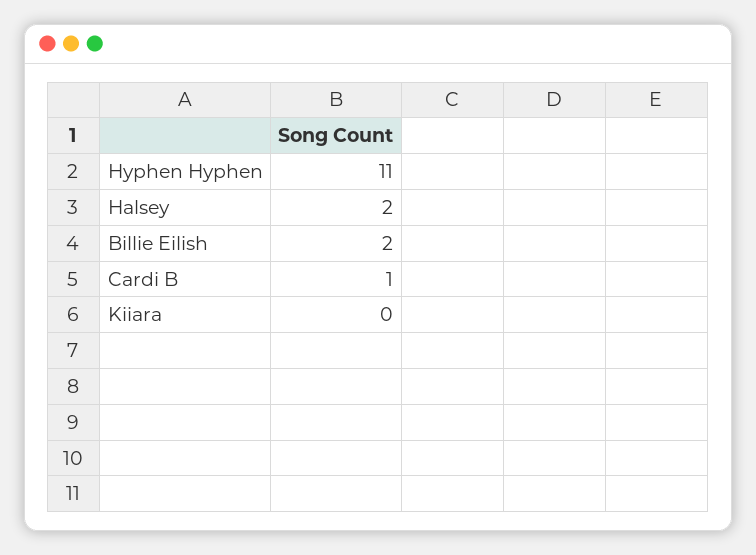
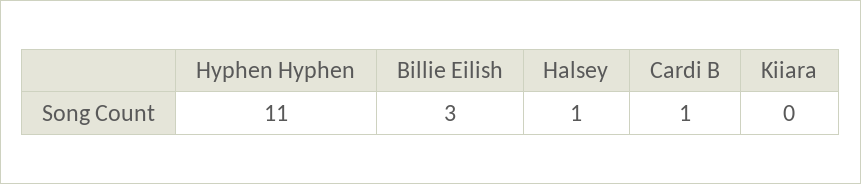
Halsey: 2 -> 1
Billie Eilish: 2 -> 3

